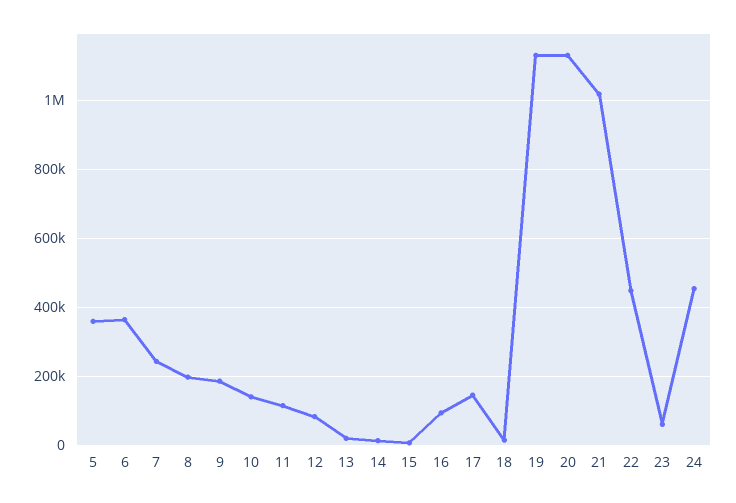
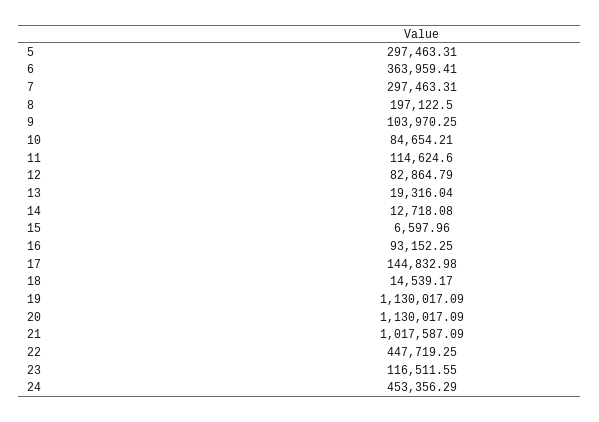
5: 360000 -> 297463.31
7: 240000 -> 297463.31
9: 180000 -> 103970.25
10: 140000 -> 84654.21
23: 60000 -> 116511.55

